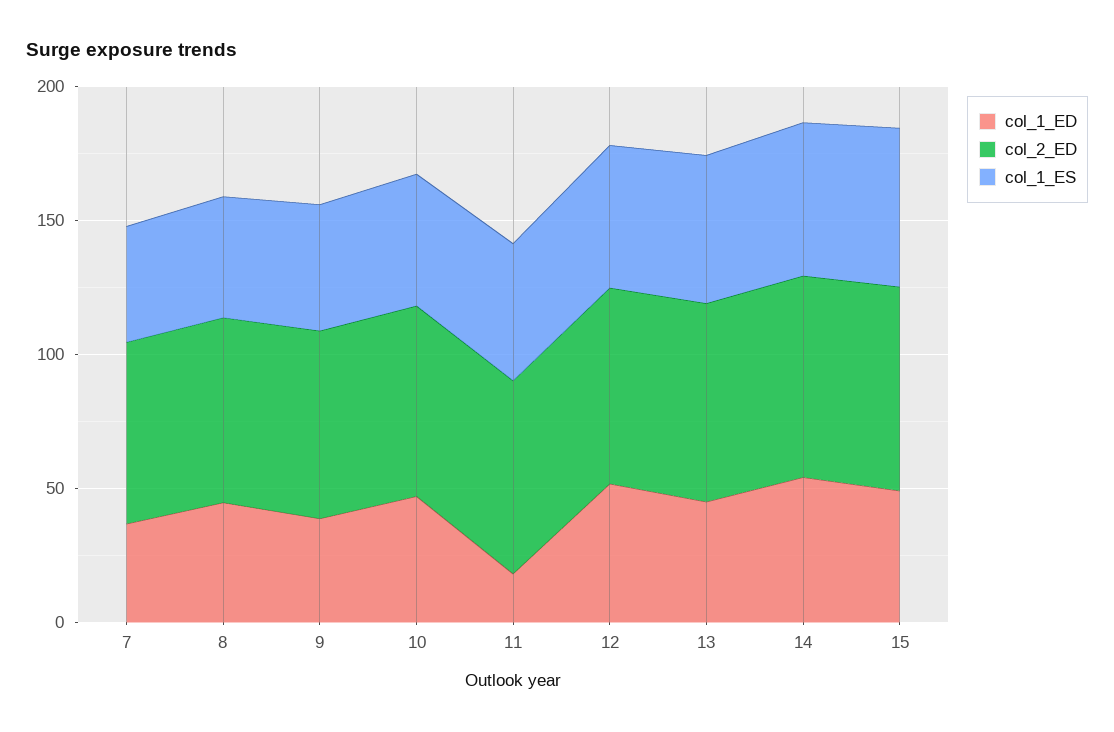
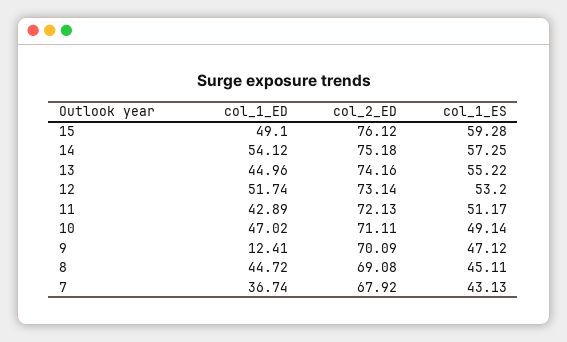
col_1_ED, 9: 40 -> 12.41
col_1_ED, 11: 20 -> 42.89

